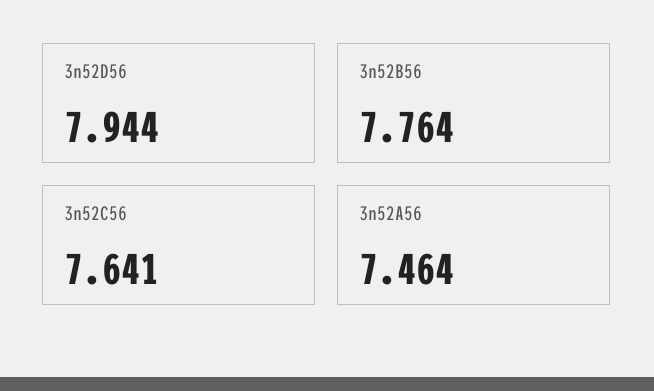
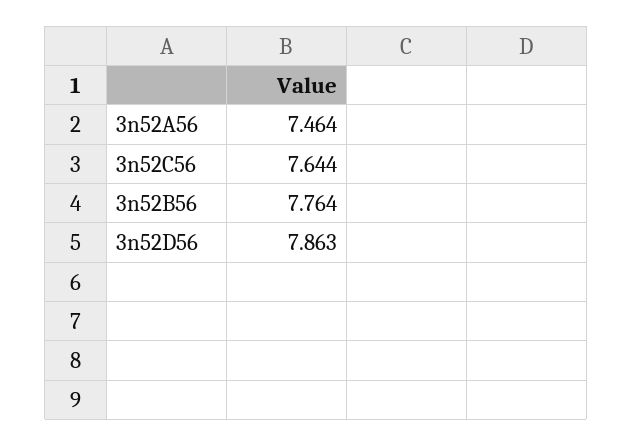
3n52D56: 7.944 -> 7.863
3n52C56: 7.641 -> 7.644

